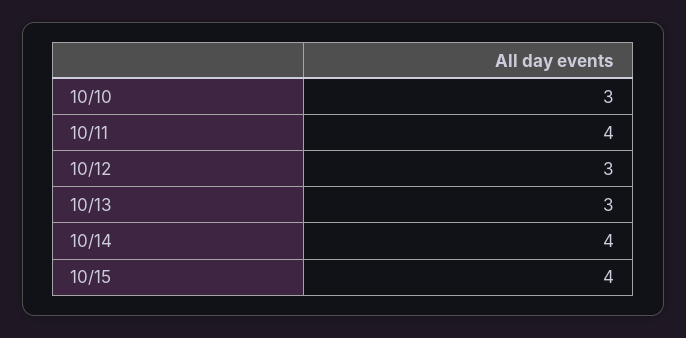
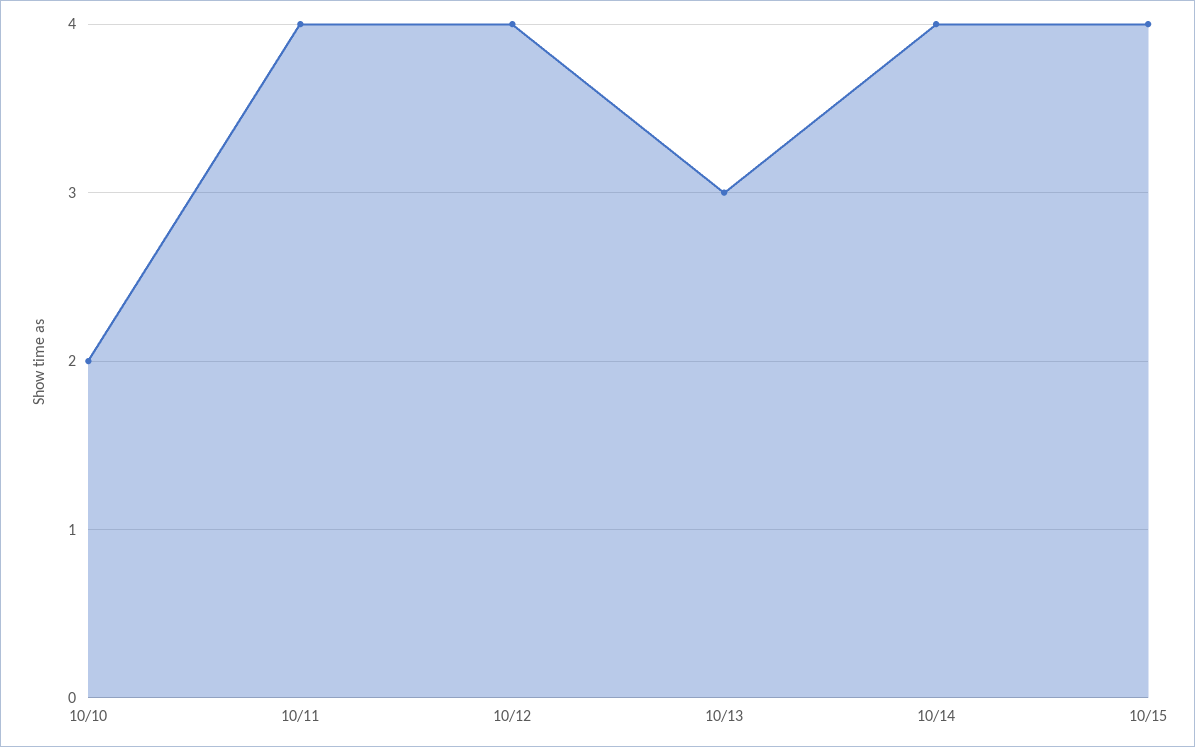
10/10: 3 -> 2
10/12: 3 -> 4

